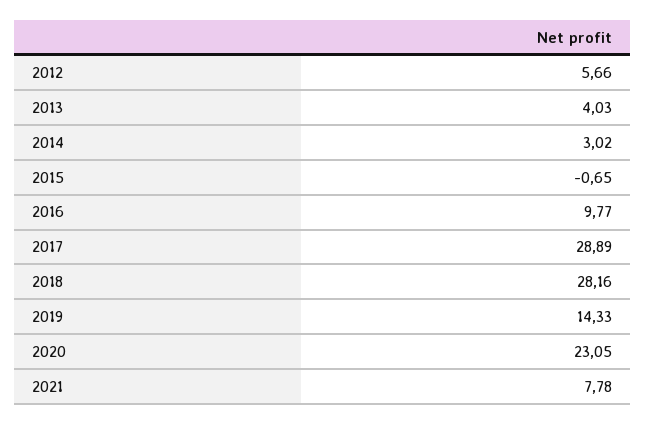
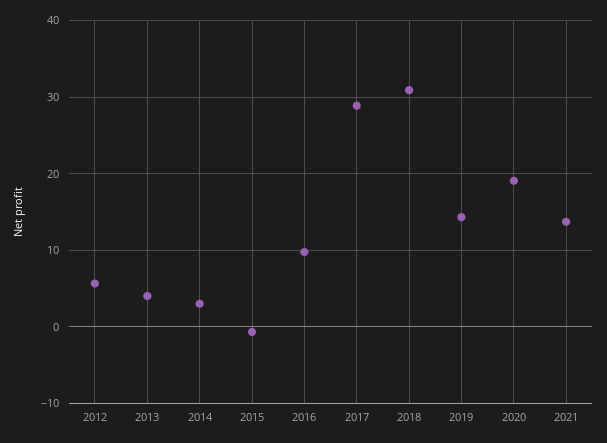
2018: 28.16 -> 31
2020: 23.05 -> 19
2021: 7.78 -> 14

